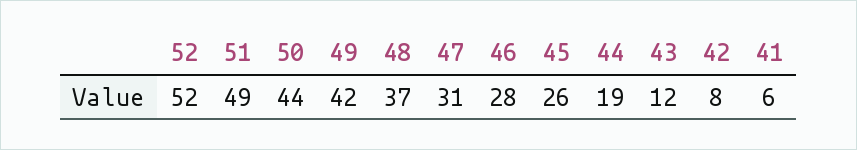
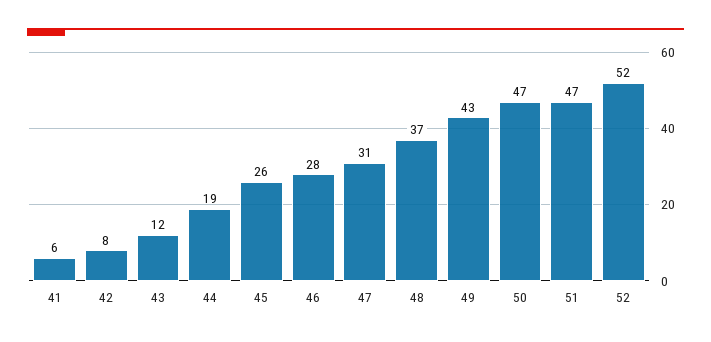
51: 49 -> 47
50: 44 -> 47
49: 42 -> 43

